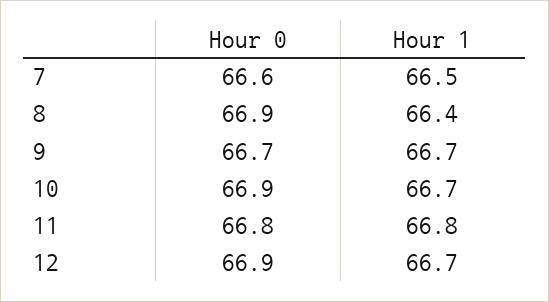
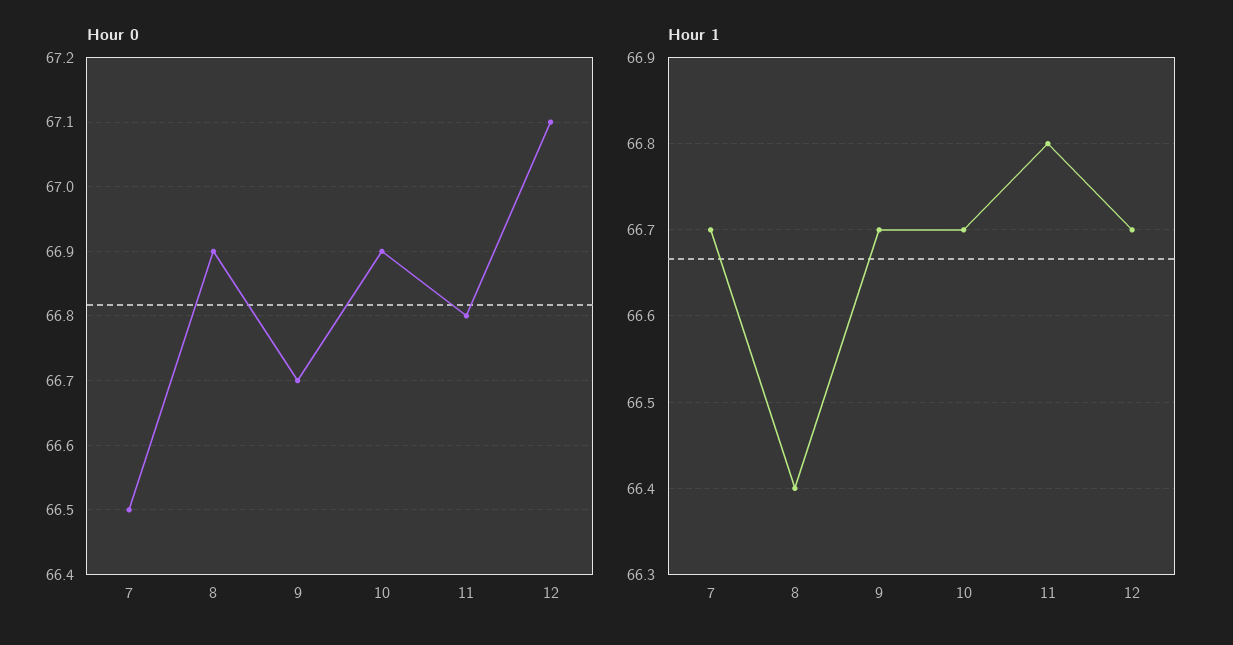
Hour 0, 7: 66.6 -> 66.5
Hour 1, 7: 66.5 -> 66.7
Hour 0, 12: 66.9 -> 67.1

